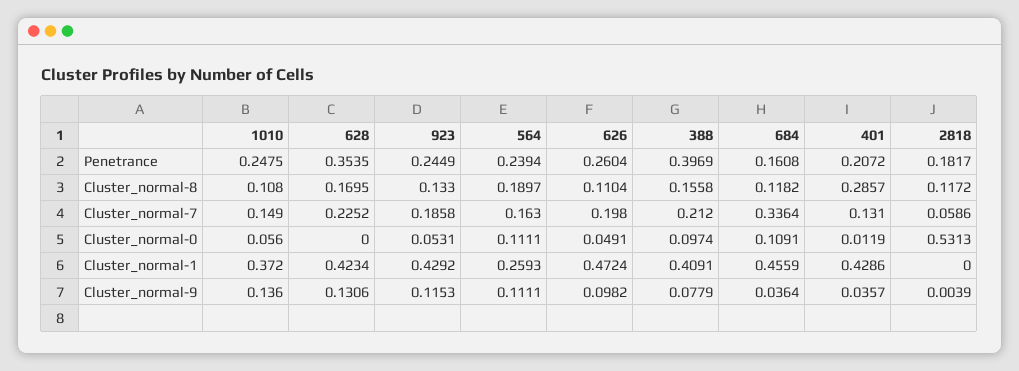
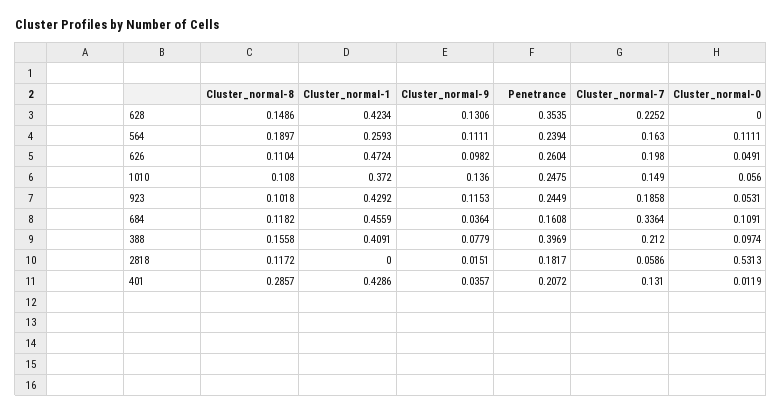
628, Cluster_normal-8: 0.1695 -> 0.1486
923, Cluster_normal-8: 0.133 -> 0.1018
2818, Cluster_normal-9: 0.0039 -> 0.0151

